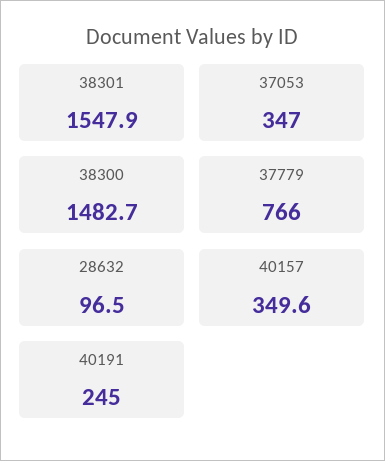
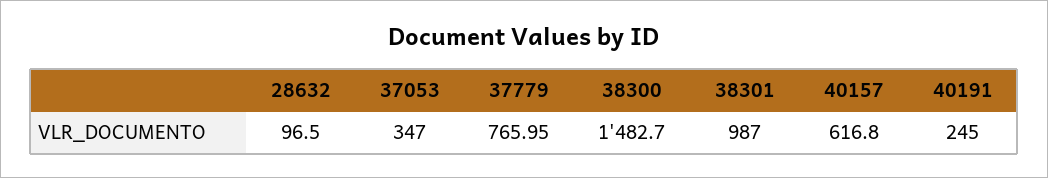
38301: 1547.9 -> 987
40157: 349.6 -> 616.8

